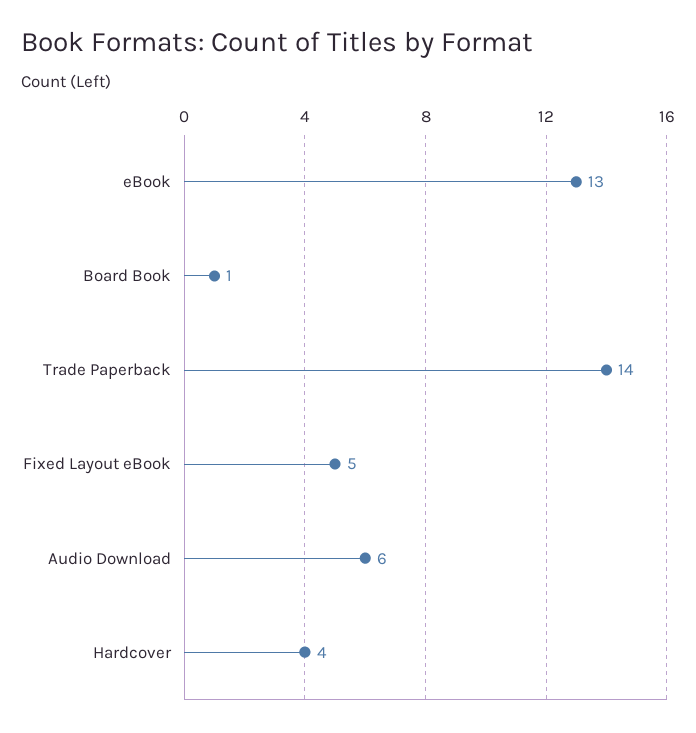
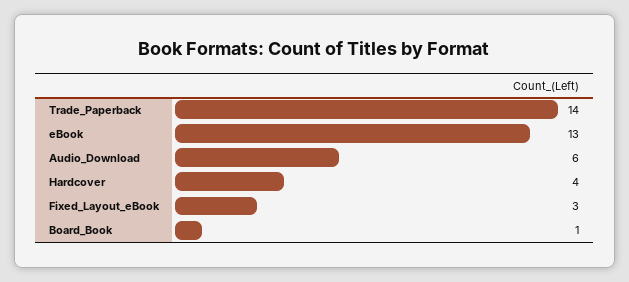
Fixed Layout eBook: 5 -> 3

